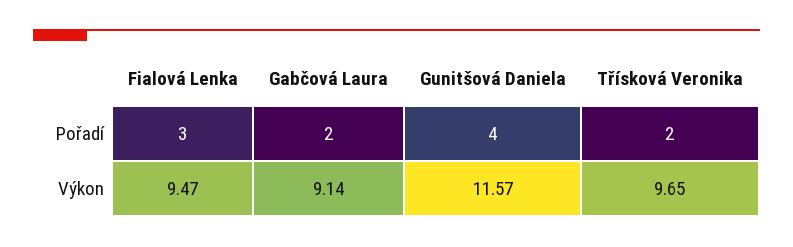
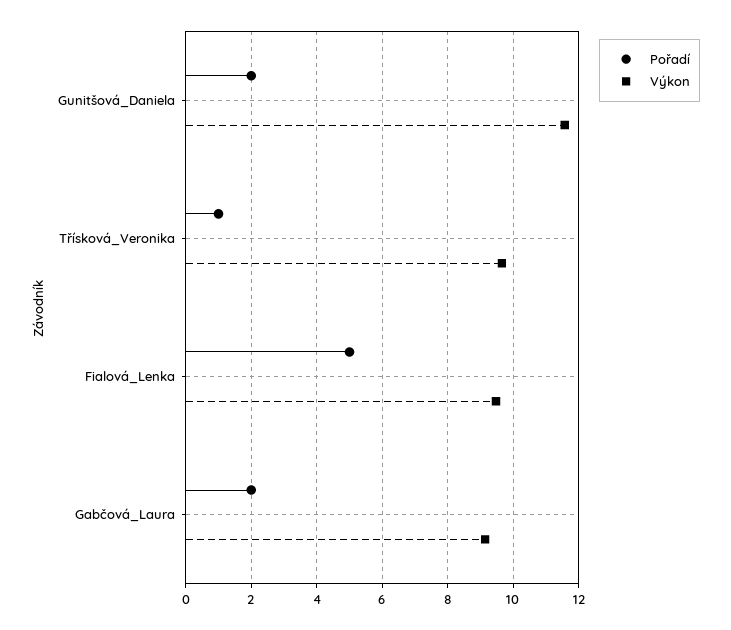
Pořadí, Fialová Lenka: 3 -> 5
Pořadí, Gunitšová Daniela: 4 -> 2
Pořadí, Třísková Veronika: 2 -> 1

